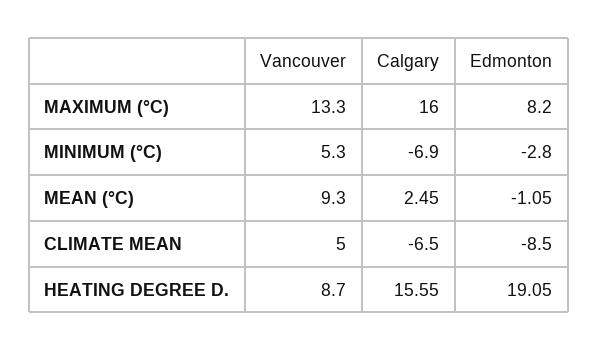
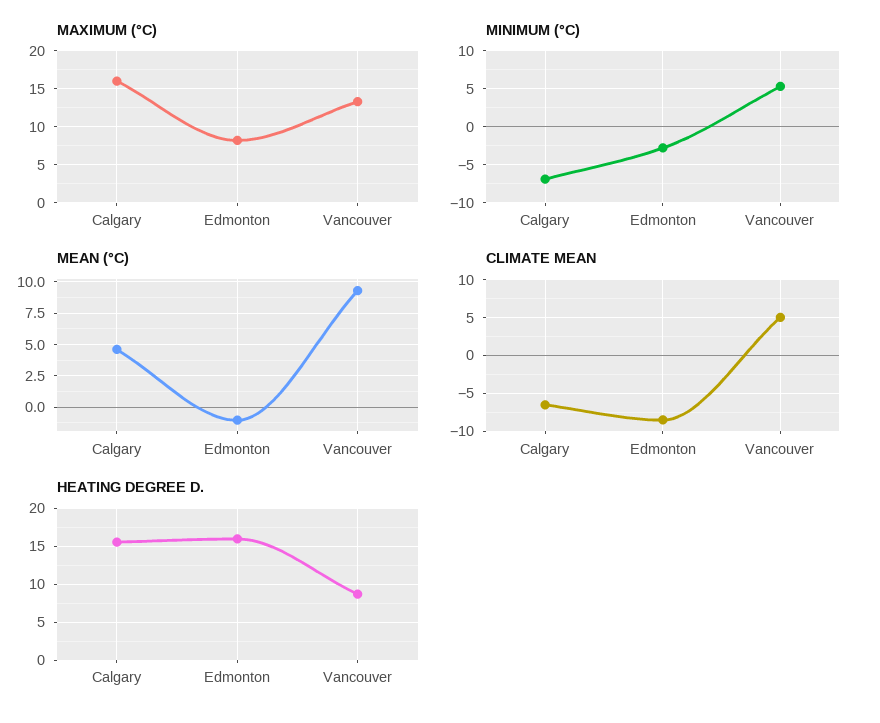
MEAN (°C), Calgary: 2.45 -> 4.5
HEATING DEGREE D., Edmonton: 19.05 -> 16

